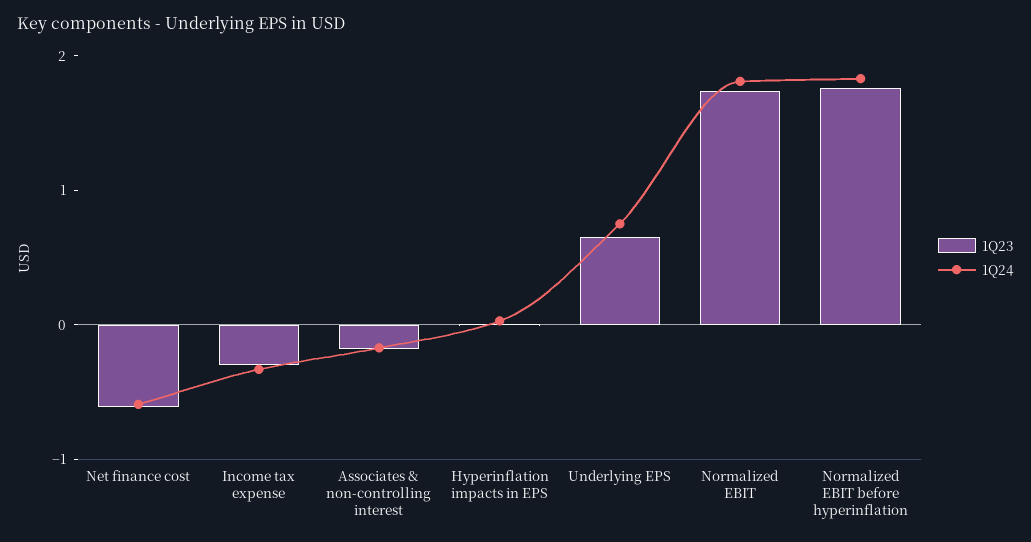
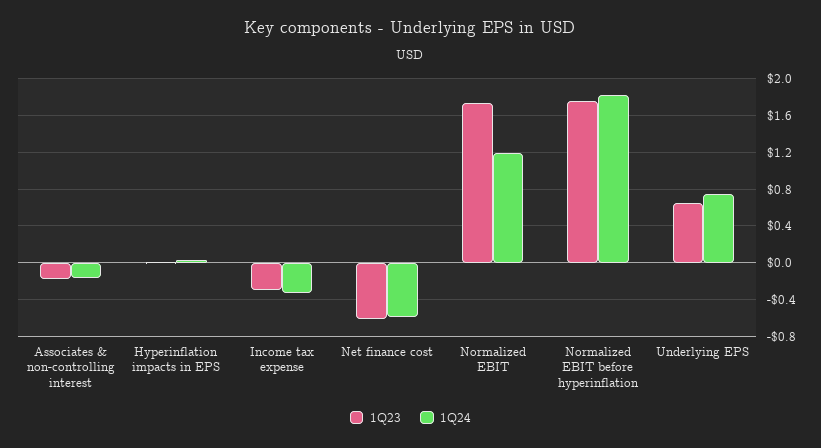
1Q24, Normalized EBIT: 1.8 -> 1.2

